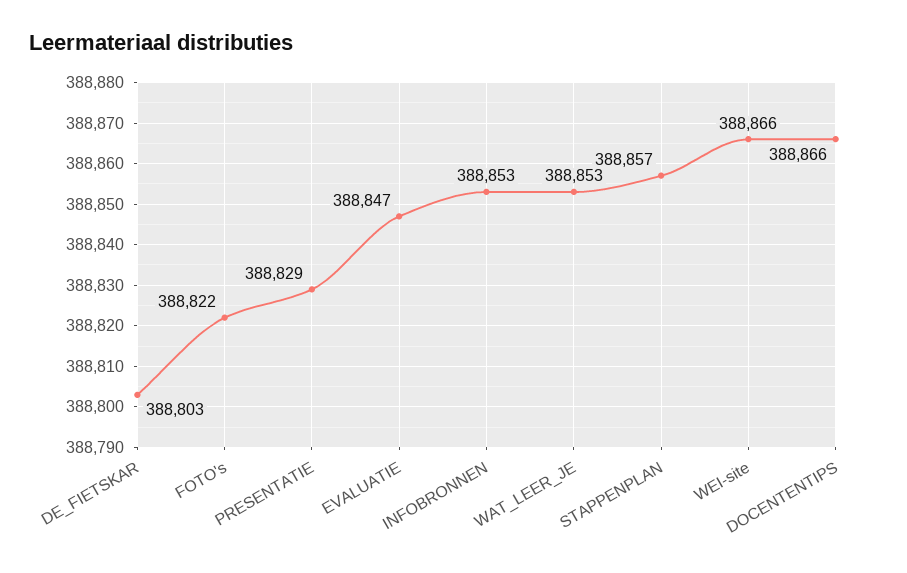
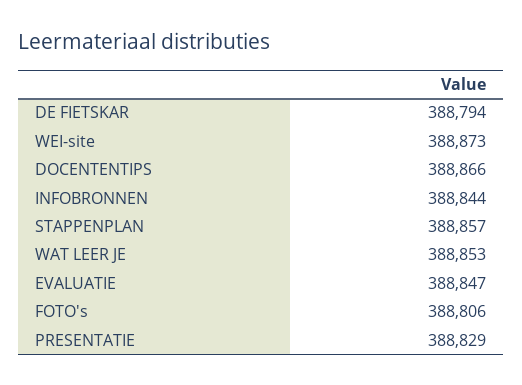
DE_FIETSKAR: 388803 -> 388794
FOTO's: 388822 -> 388806
INFOBRONNEN: 388853 -> 388844
WEI-site: 388866 -> 388873

